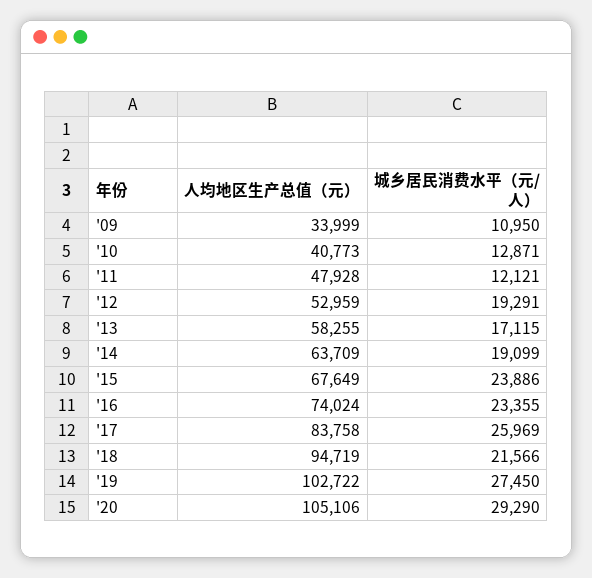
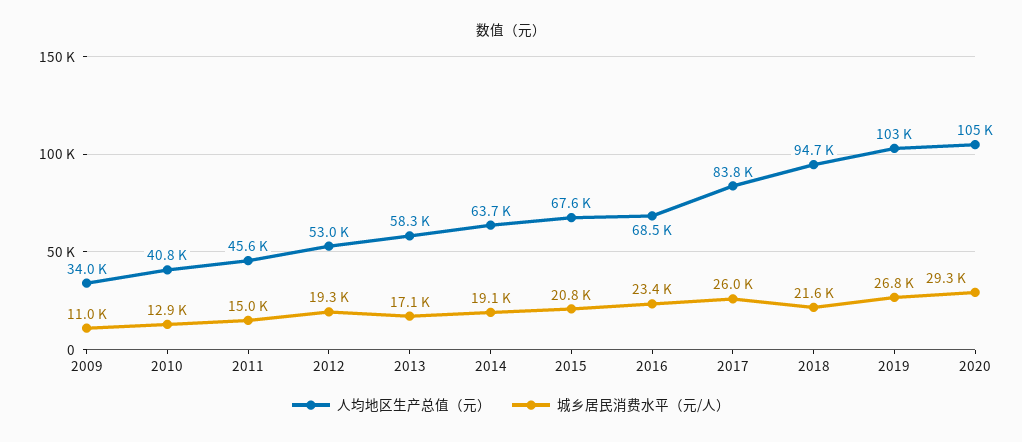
人均地区生产总值（元）, '11: 47928 -> 45600
城乡居民消费水平（元/人）, '11: 12121 -> 15000
城乡居民消费水平（元/人）, '15: 23886 -> 20800
人均地区生产总值（元）, '16: 74024 -> 68500
城乡居民消费水平（元/人）, '19: 27450 -> 26800

